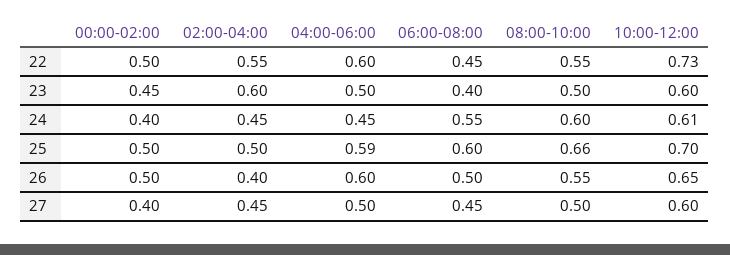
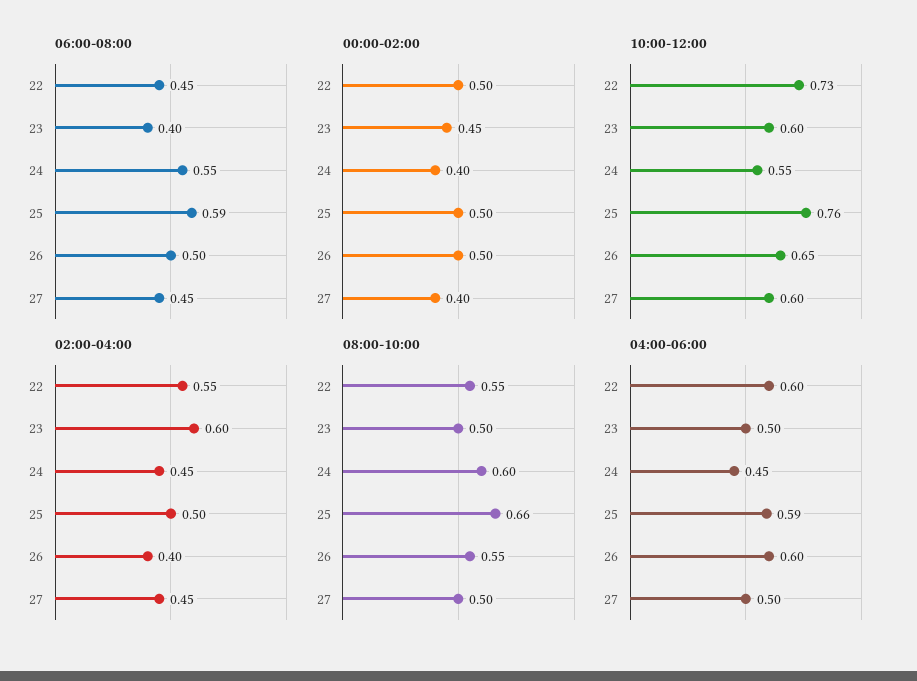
10:00-12:00, 24: 0.61 -> 0.55
06:00-08:00, 25: 0.6 -> 0.59
10:00-12:00, 25: 0.7 -> 0.76

